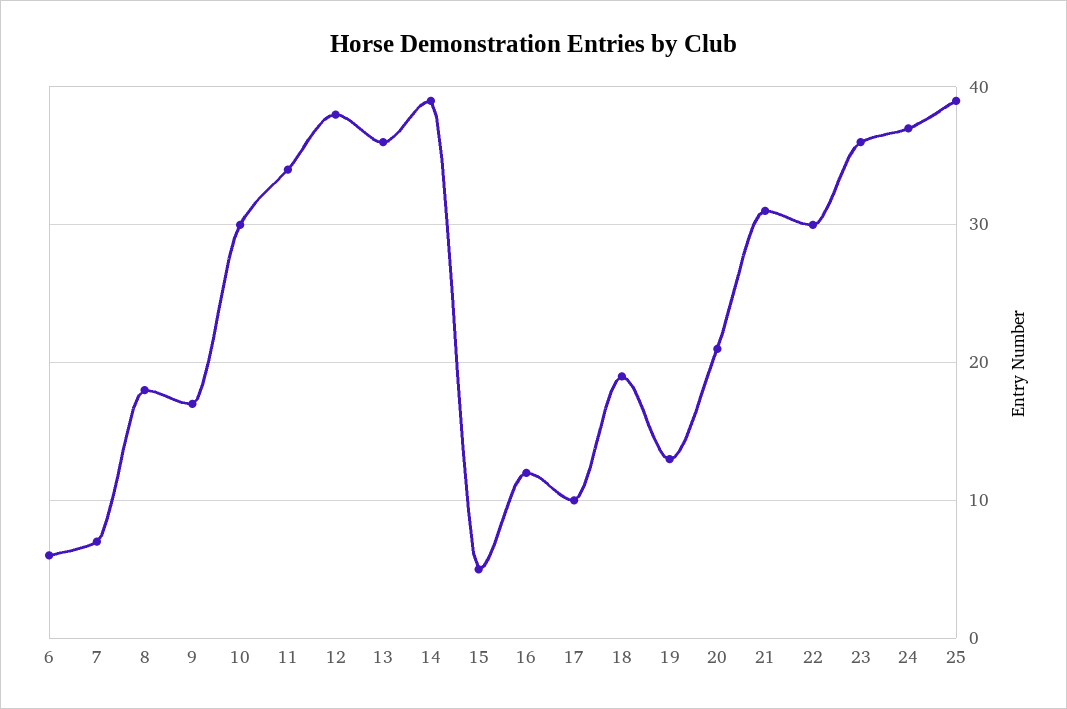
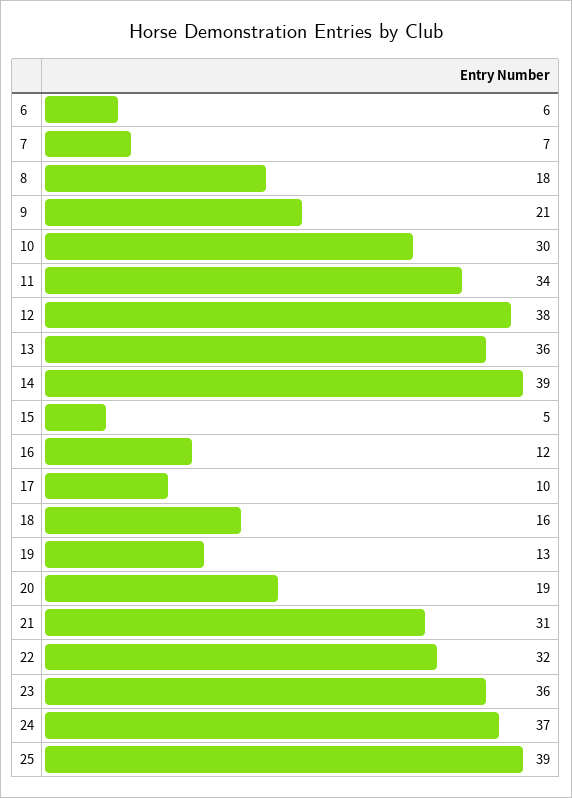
9: 17 -> 21
18: 19 -> 16
20: 21 -> 19
22: 30 -> 32

